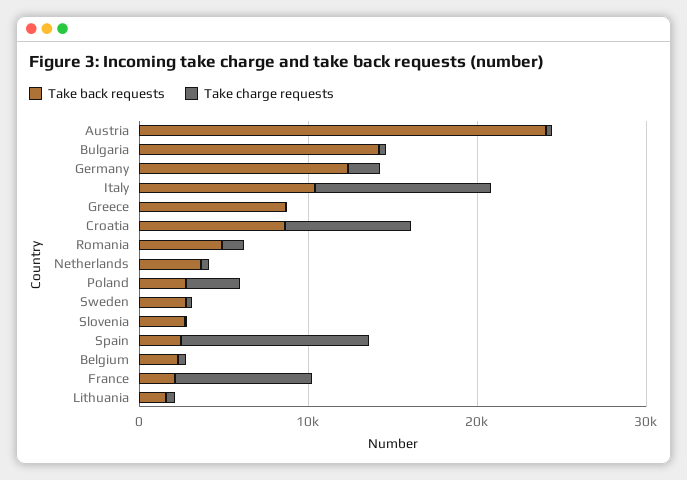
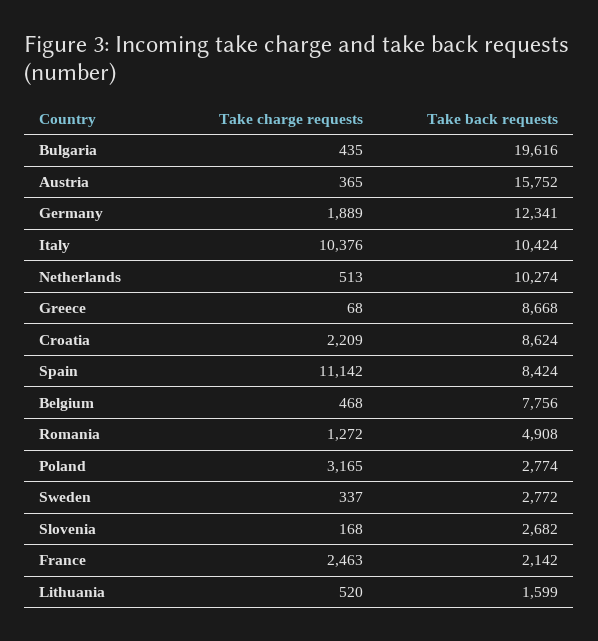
Take back requests, Austria: 24000 -> 15752
Take back requests, Bulgaria: 14000 -> 19616
Take charge requests, Croatia: 8000 -> 2209
Take back requests, Netherlands: 4000 -> 10274
Take back requests, Spain: 2000 -> 8424
Take back requests, Belgium: 2000 -> 7756
Take charge requests, France: 8000 -> 2463

